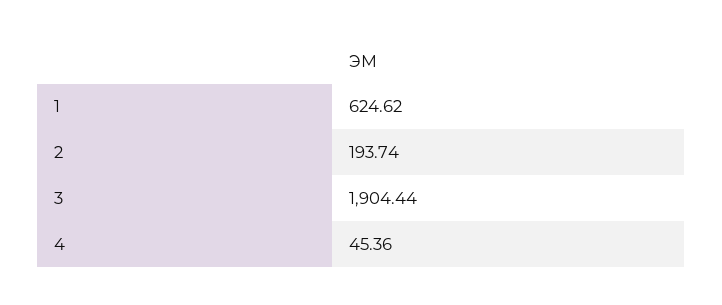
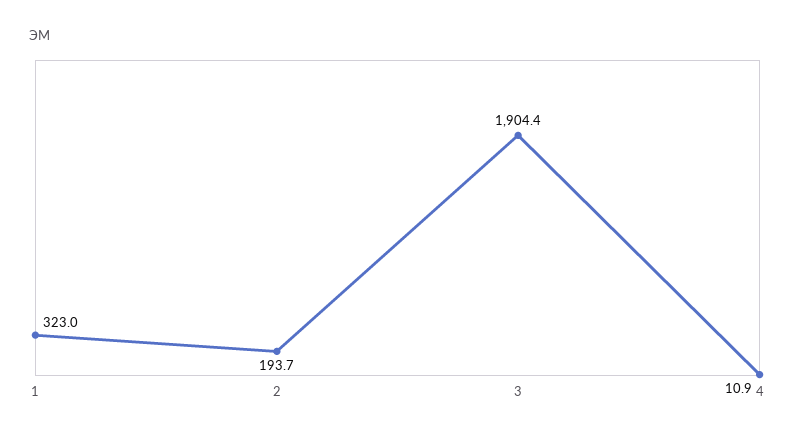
1: 624.62 -> 323
4: 45.36 -> 10.9

